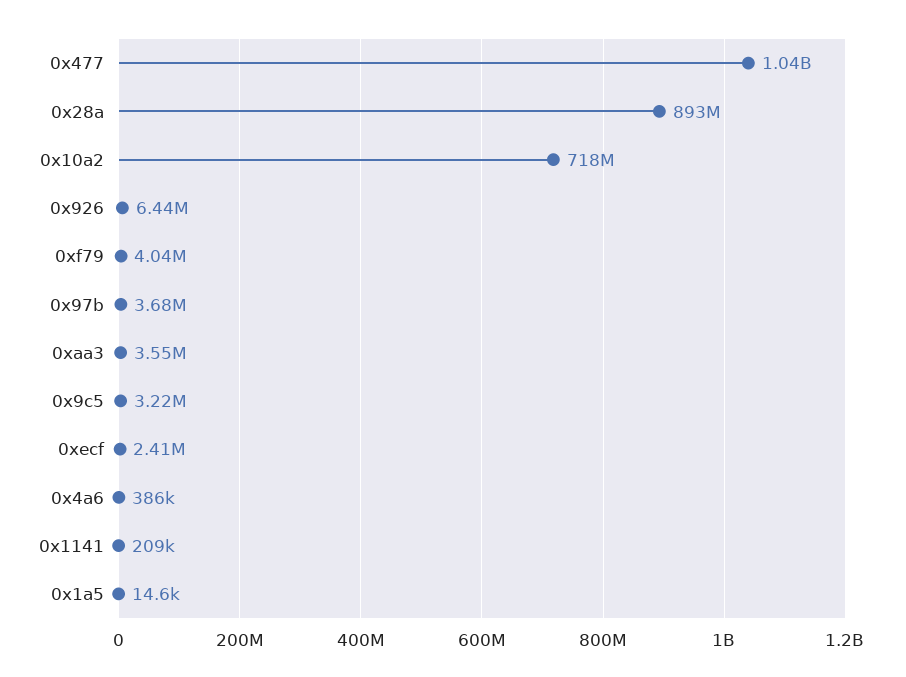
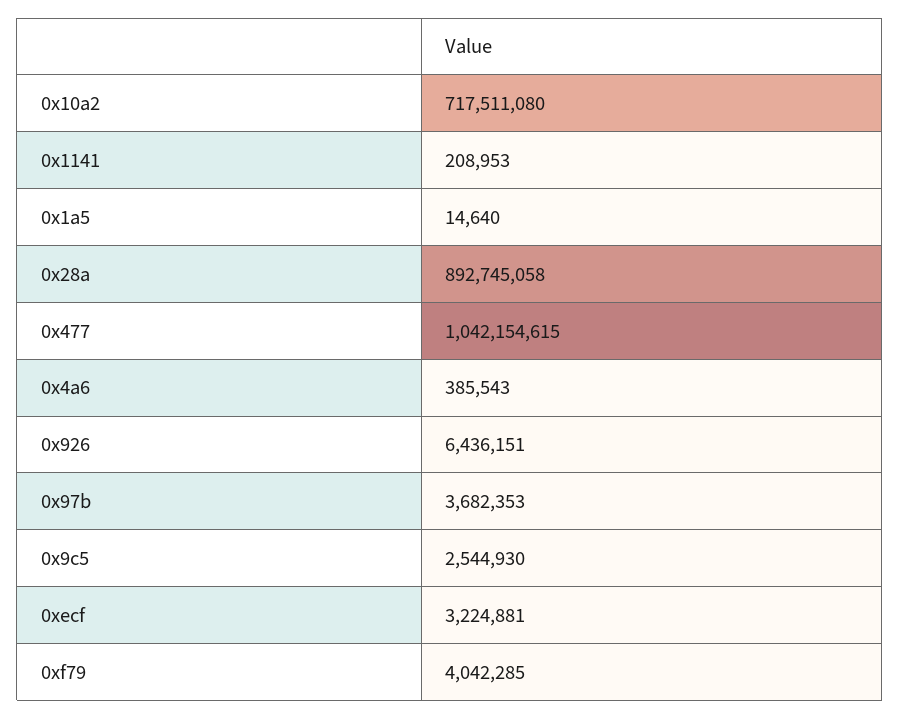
0xaa3: 3550000 -> none
0x9c5: 3220000 -> 2544930
0xecf: 2410000 -> 3224881

